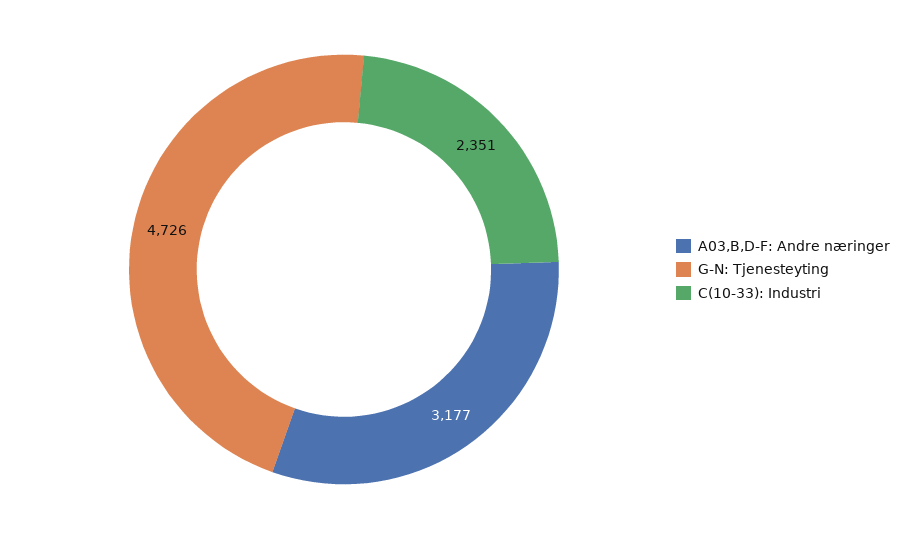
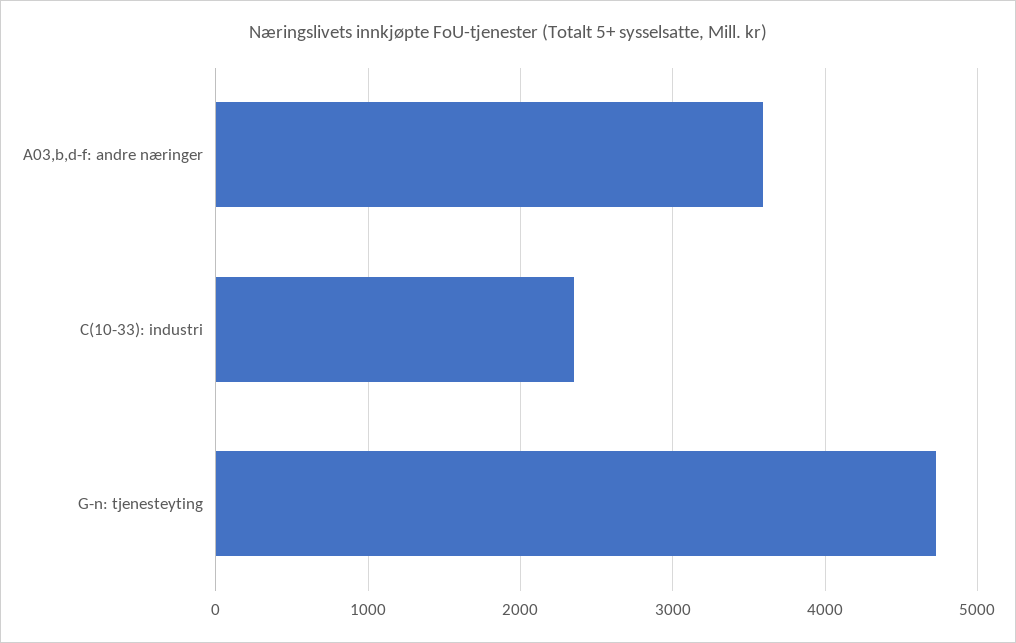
A03,B,D-F: Andre næringer: 3177 -> 3600

